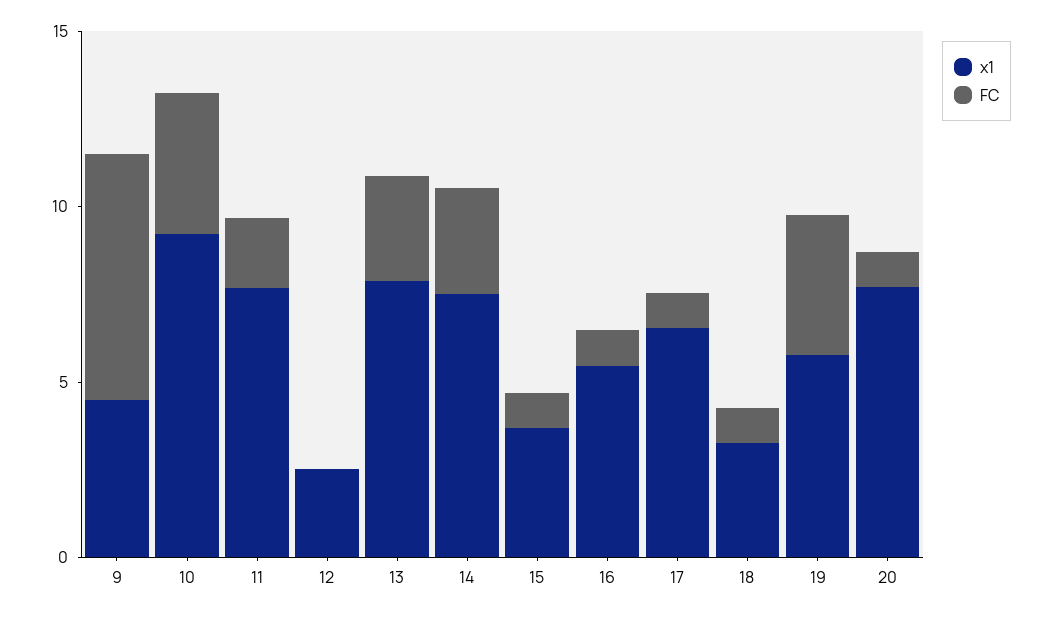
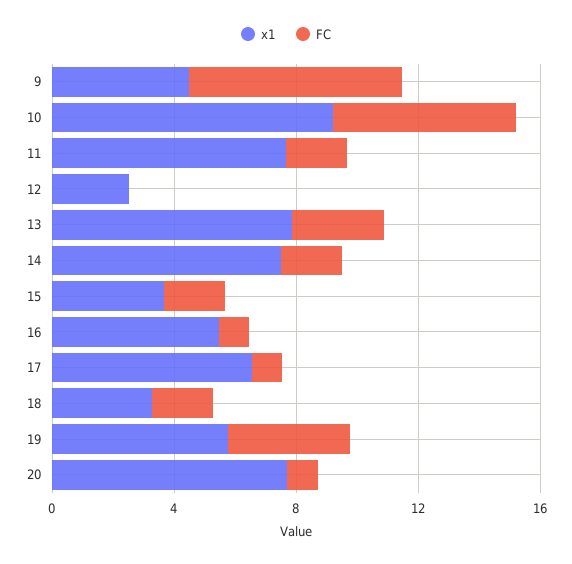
FC, 10: 4 -> 6
FC, 14: 3 -> 2
FC, 15: 1 -> 2
FC, 18: 1 -> 2

